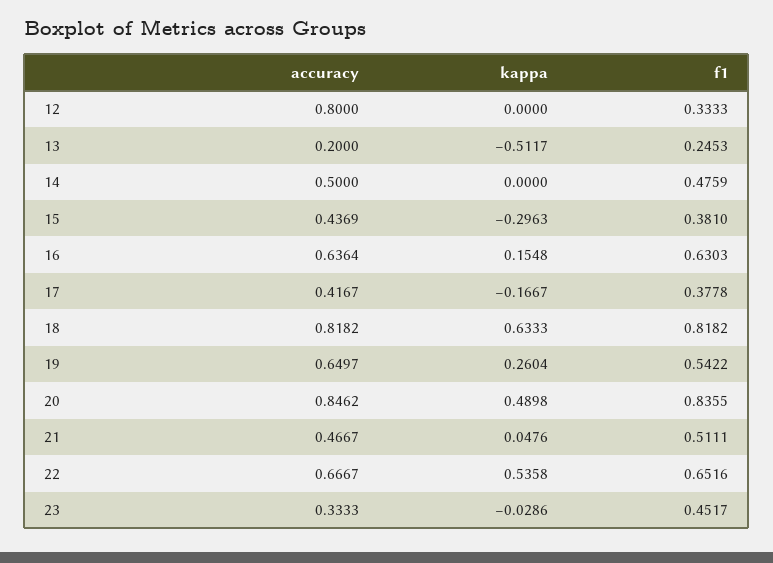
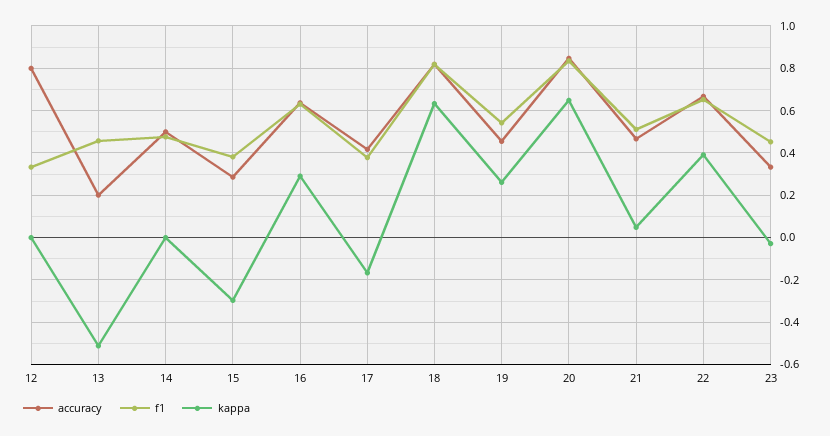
f1, 13: 0.2453 -> 0.45
accuracy, 15: 0.4369 -> 0.3
kappa, 16: 0.1548 -> 0.3
accuracy, 19: 0.6497 -> 0.45
kappa, 20: 0.4898 -> 0.65
kappa, 22: 0.5358 -> 0.4

